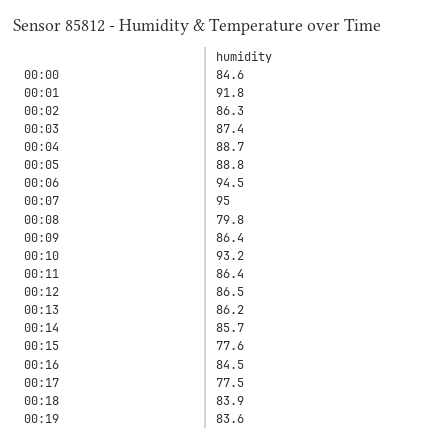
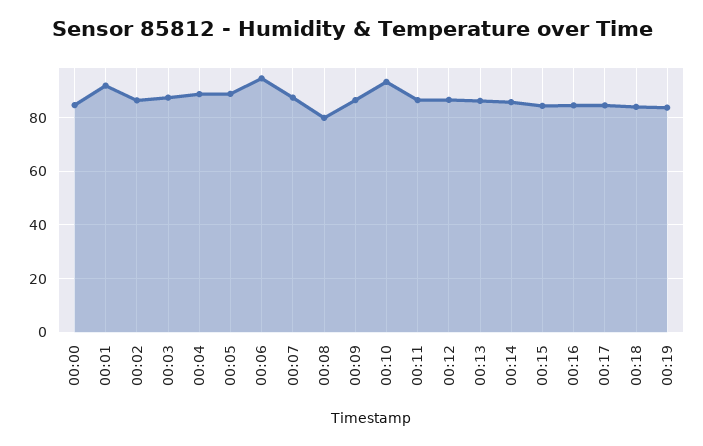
00:07: 95 -> 87.5
00:15: 77.6 -> 85
00:17: 77.5 -> 85

